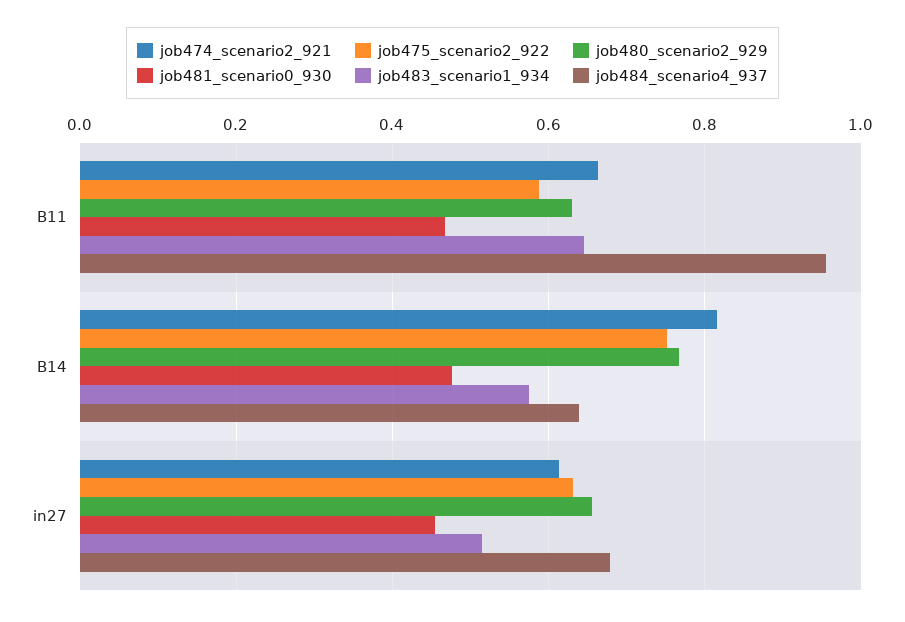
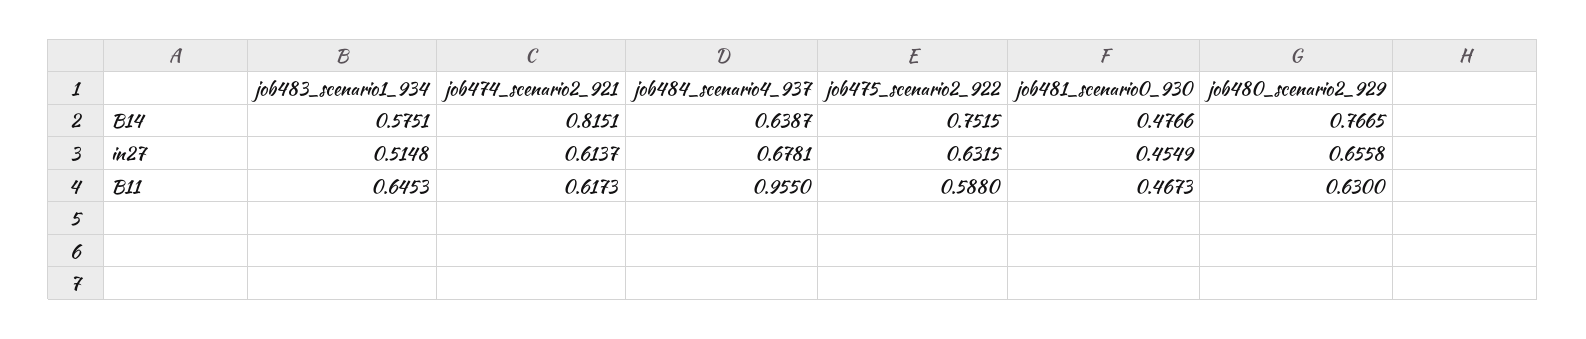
job474_scenario2_921, B11: 0.66 -> 0.6173

